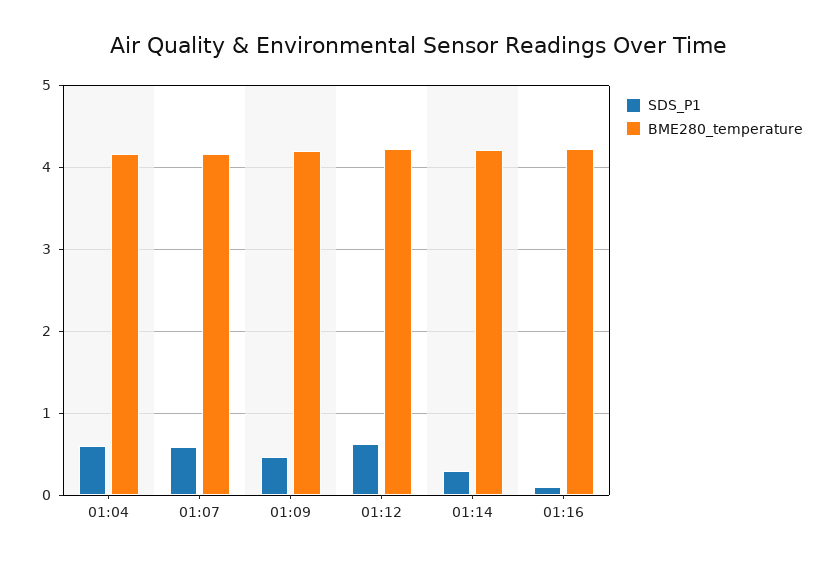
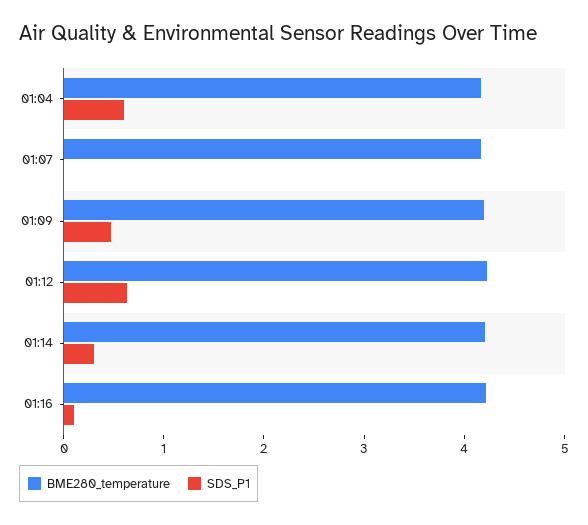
SDS_P1, 01:07: 0.6 -> 0

